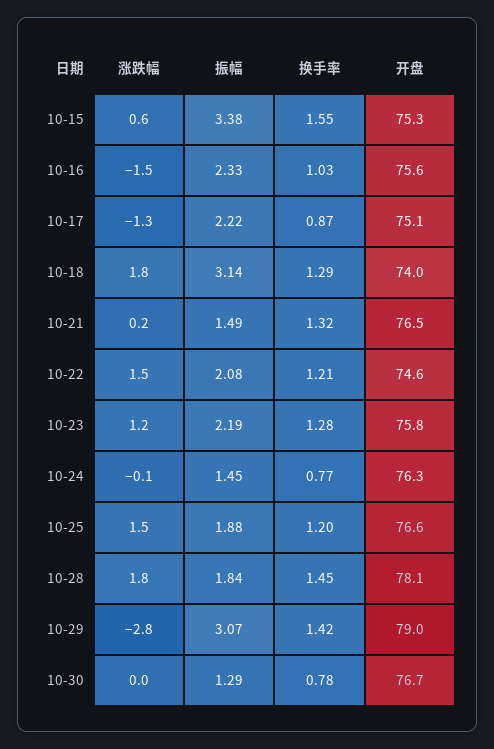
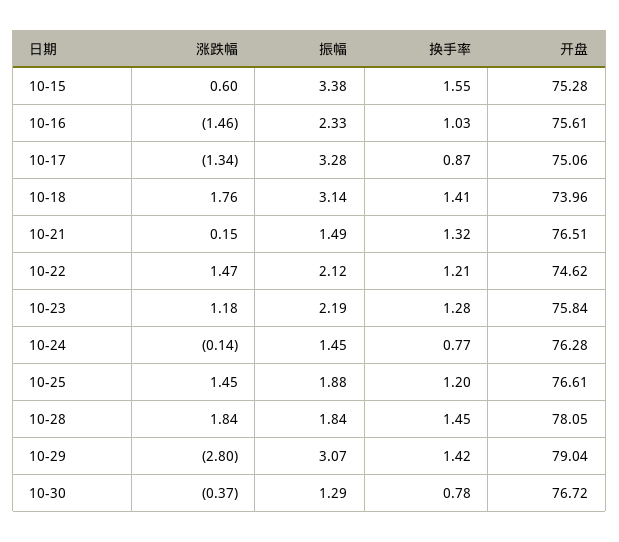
振幅, 10-17: 2.22 -> 3.28
换手率, 10-18: 1.29 -> 1.41
振幅, 10-22: 2.08 -> 2.12
涨跌幅, 10-30: 0 -> -0.37

